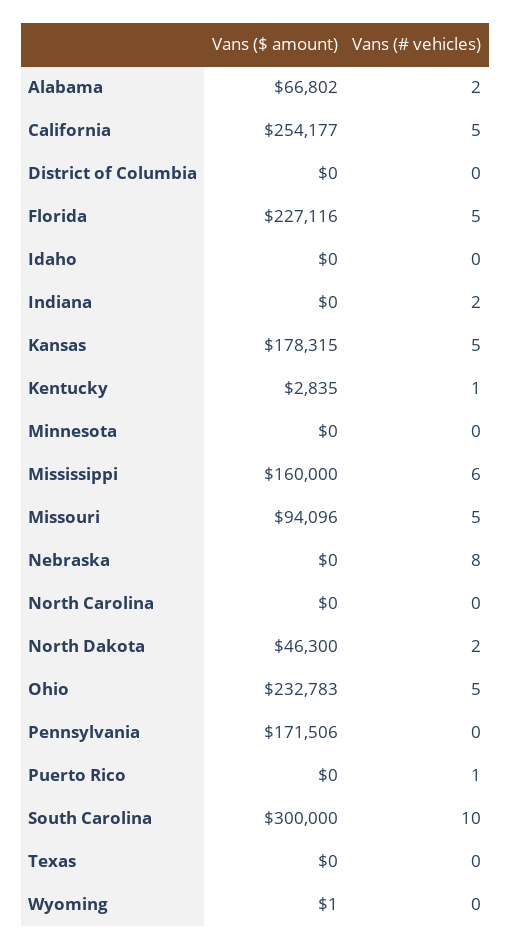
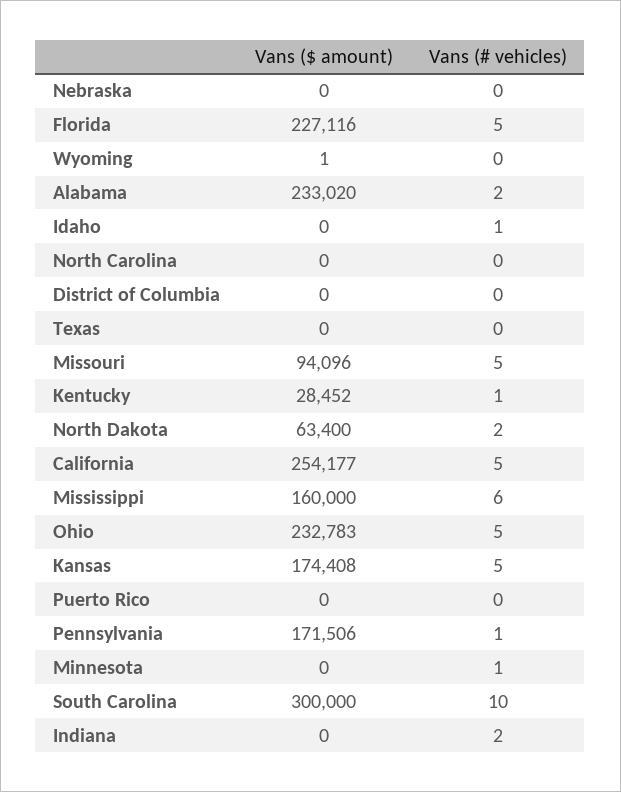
Vans ($ amount), Alabama: 66802 -> 233020
Vans (# vehicles), Idaho: 0 -> 1
Vans ($ amount), Kansas: 178315 -> 174408
Vans ($ amount), Kentucky: 2835 -> 28452
Vans (# vehicles), Minnesota: 0 -> 1
Vans (# vehicles), Nebraska: 8 -> 0
Vans ($ amount), North Dakota: 46300 -> 63400
Vans (# vehicles), Pennsylvania: 0 -> 1
Vans (# vehicles), Puerto Rico: 1 -> 0

